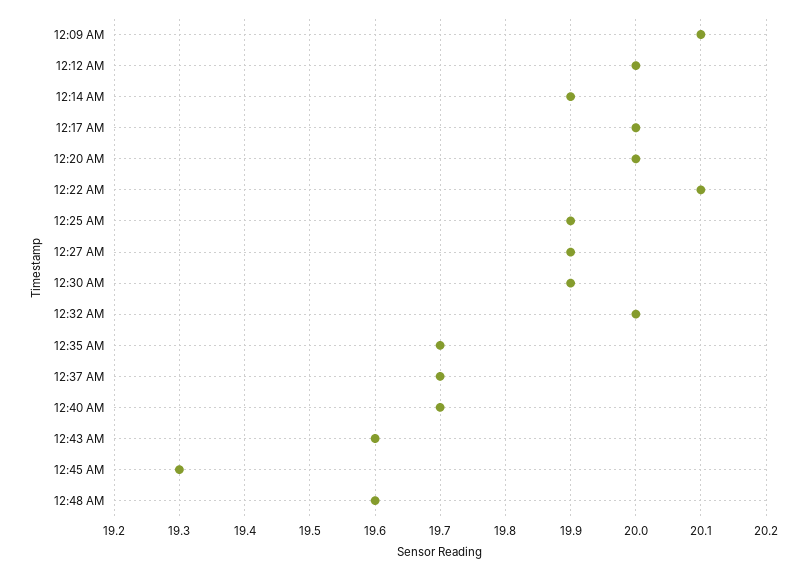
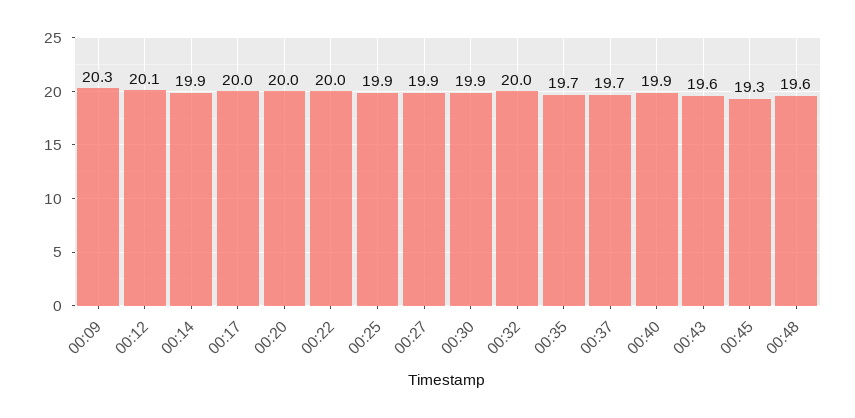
12:09 AM: 20.1 -> 20.3
12:12 AM: 20 -> 20.1
12:22 AM: 20.1 -> 20
12:40 AM: 19.7 -> 19.9

